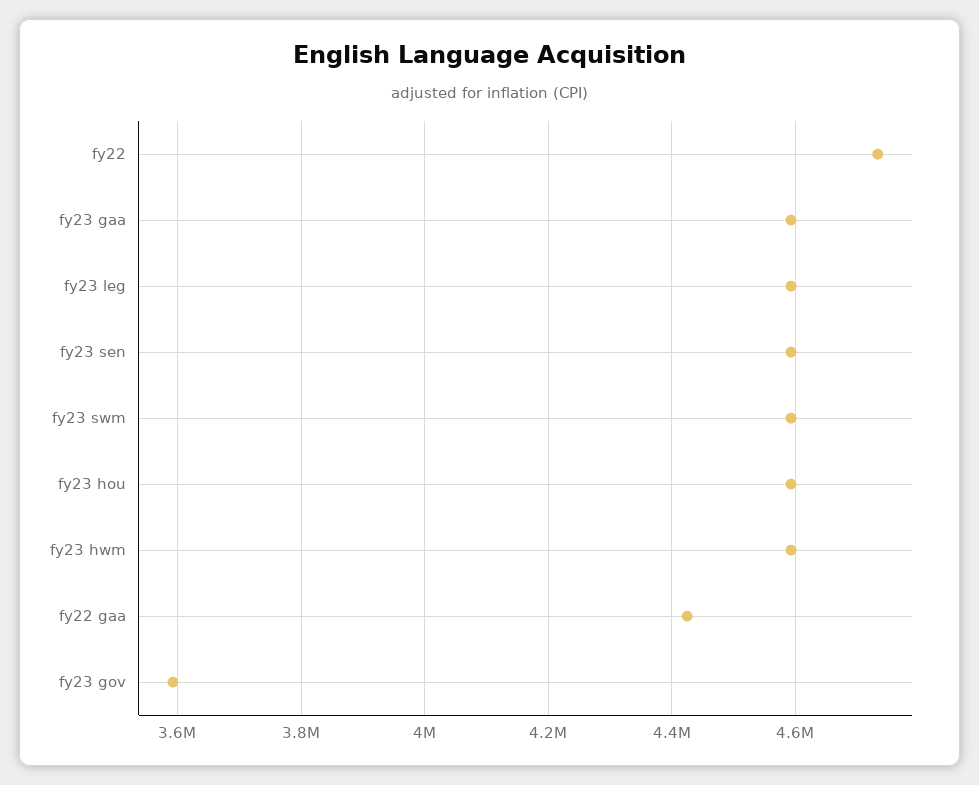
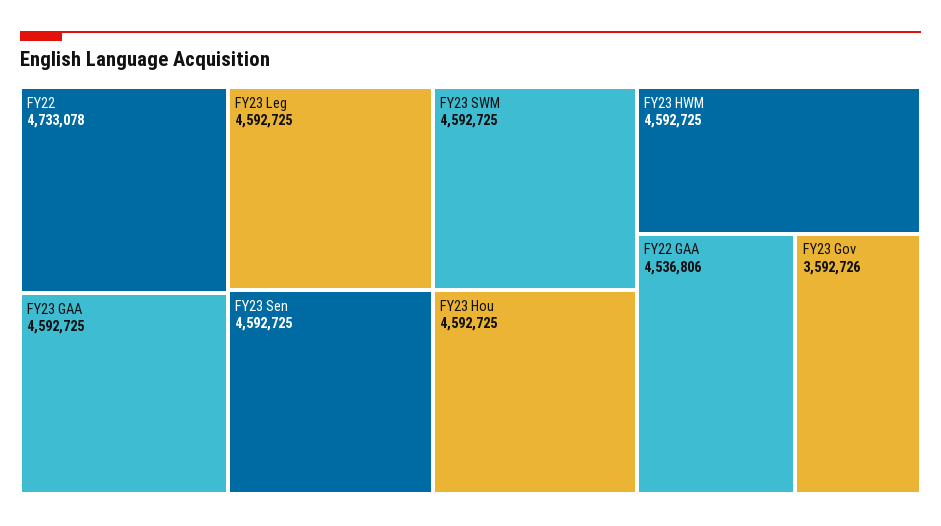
fy22 gaa: 4420000 -> 4536806

